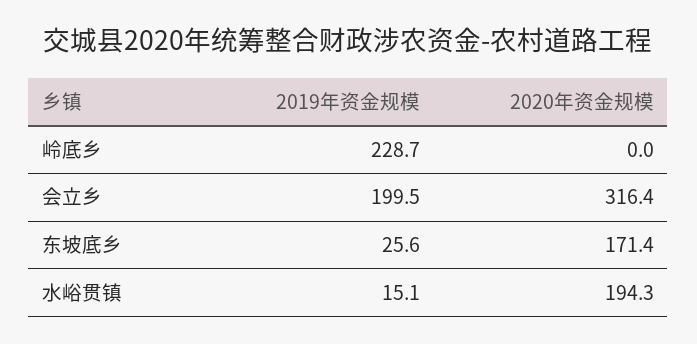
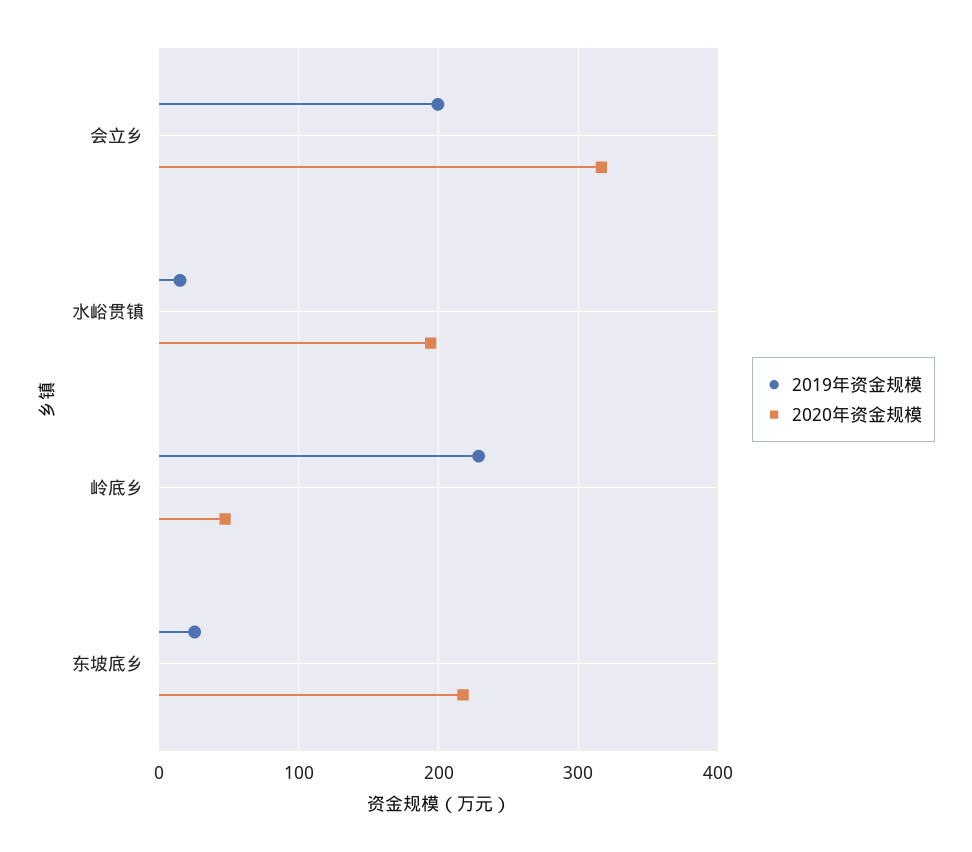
2020年资金规模, 岭底乡: 0 -> 50
2020年资金规模, 东坡底乡: 171.4 -> 220

